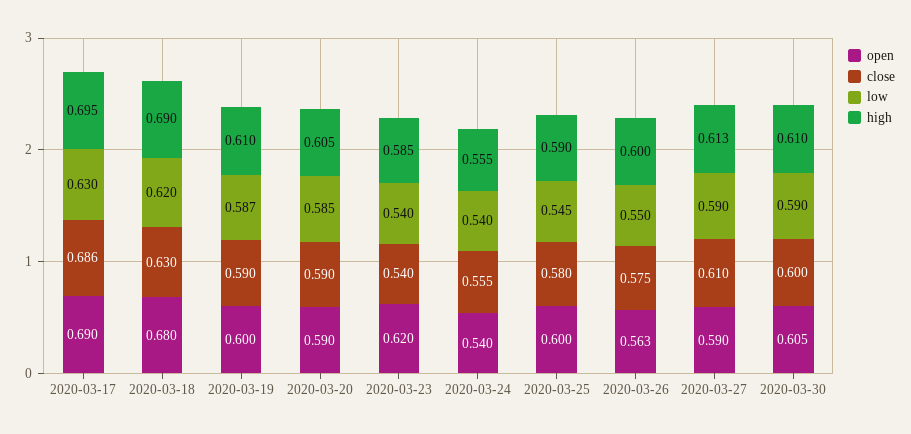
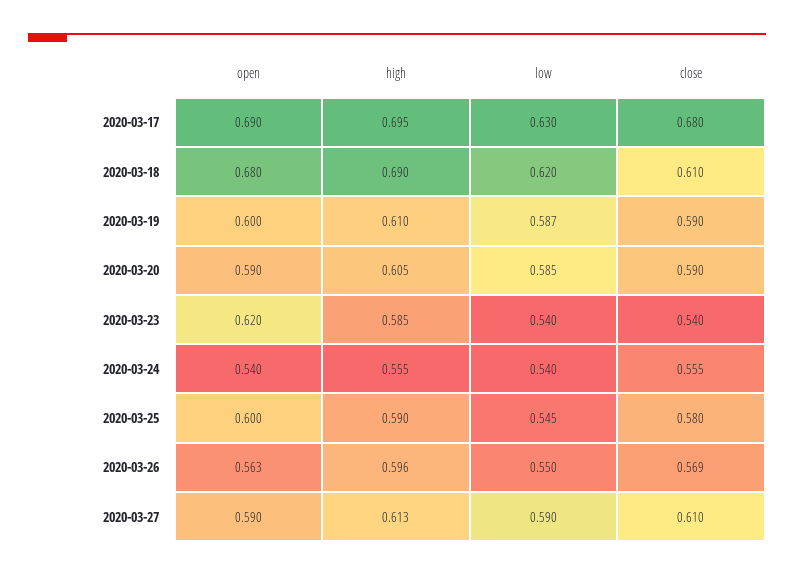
close, 2020-03-17: 0.686 -> 0.68
close, 2020-03-18: 0.63 -> 0.61
close, 2020-03-26: 0.575 -> 0.569
high, 2020-03-26: 0.6 -> 0.596
open, 2020-03-30: 0.605 -> none
close, 2020-03-30: 0.6 -> none
low, 2020-03-30: 0.59 -> none
high, 2020-03-30: 0.61 -> none

